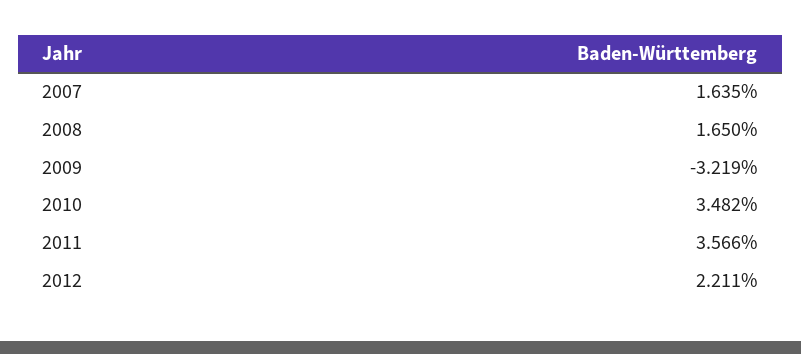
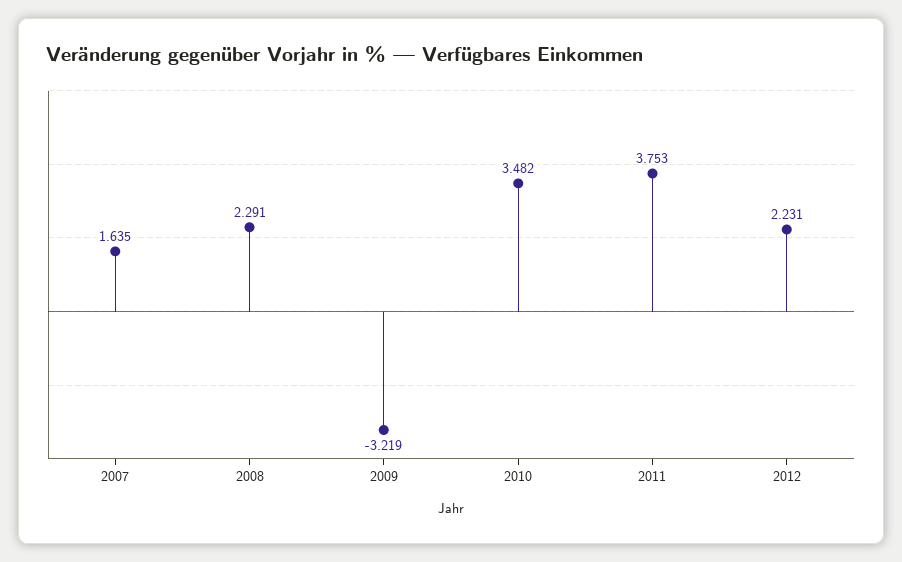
2008: 1.65 -> 2.291
2011: 3.566 -> 3.753
2012: 2.211 -> 2.231

